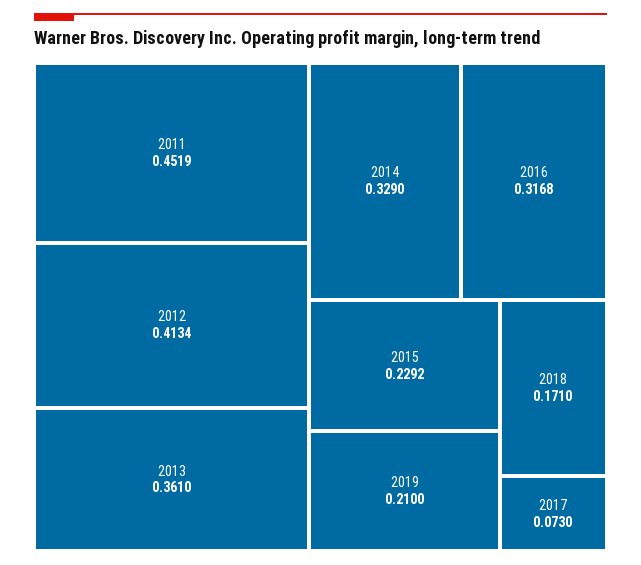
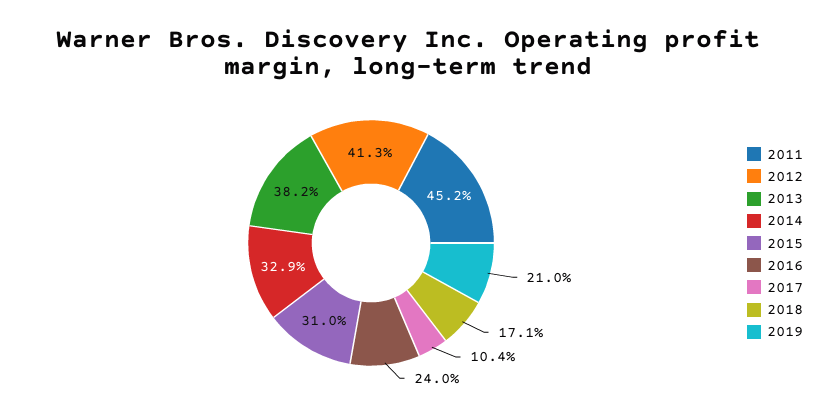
2013: 0.361 -> 0.382
2016: 0.3168 -> 0.24
2015: 0.2292 -> 0.31
2017: 0.073 -> 0.104

